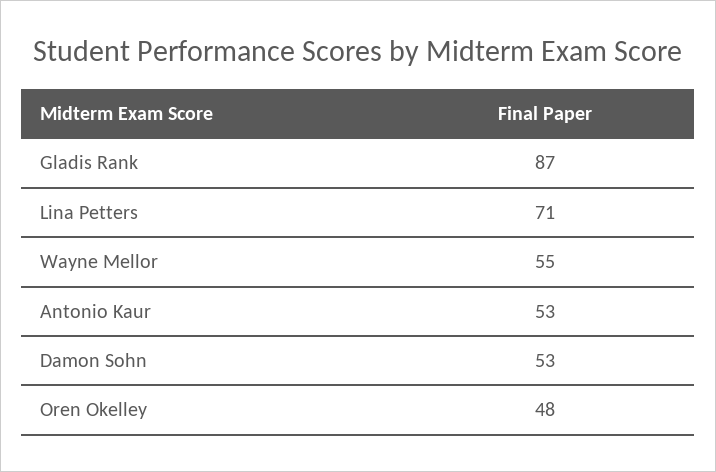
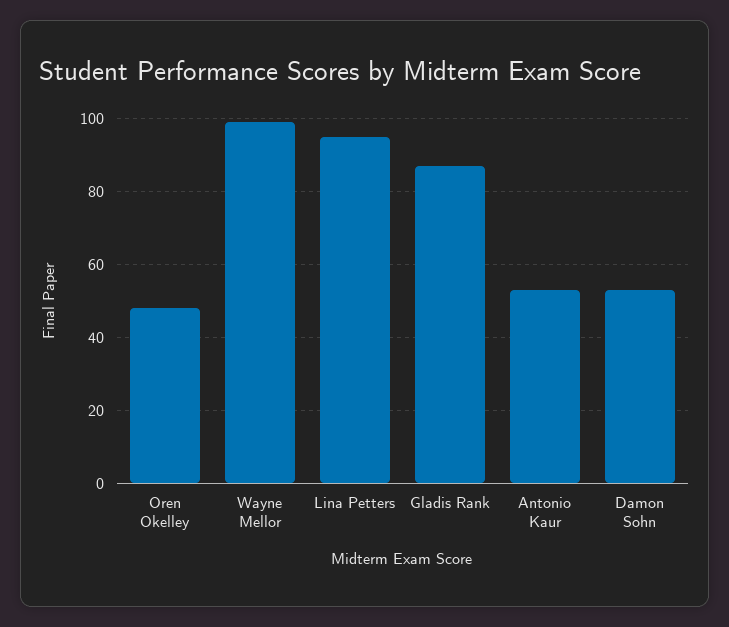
Lina Petters: 71 -> 95
Wayne Mellor: 55 -> 100

